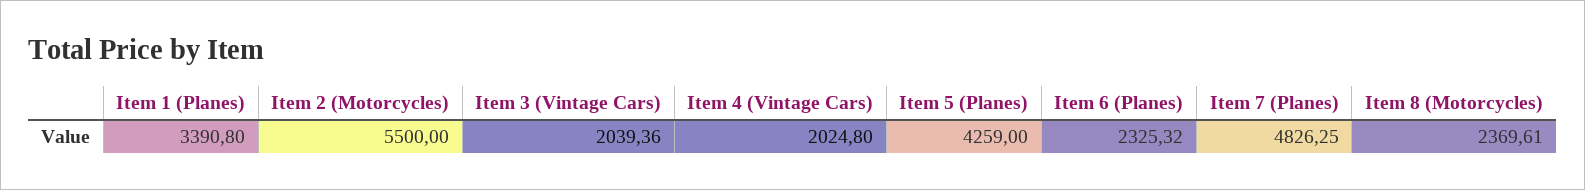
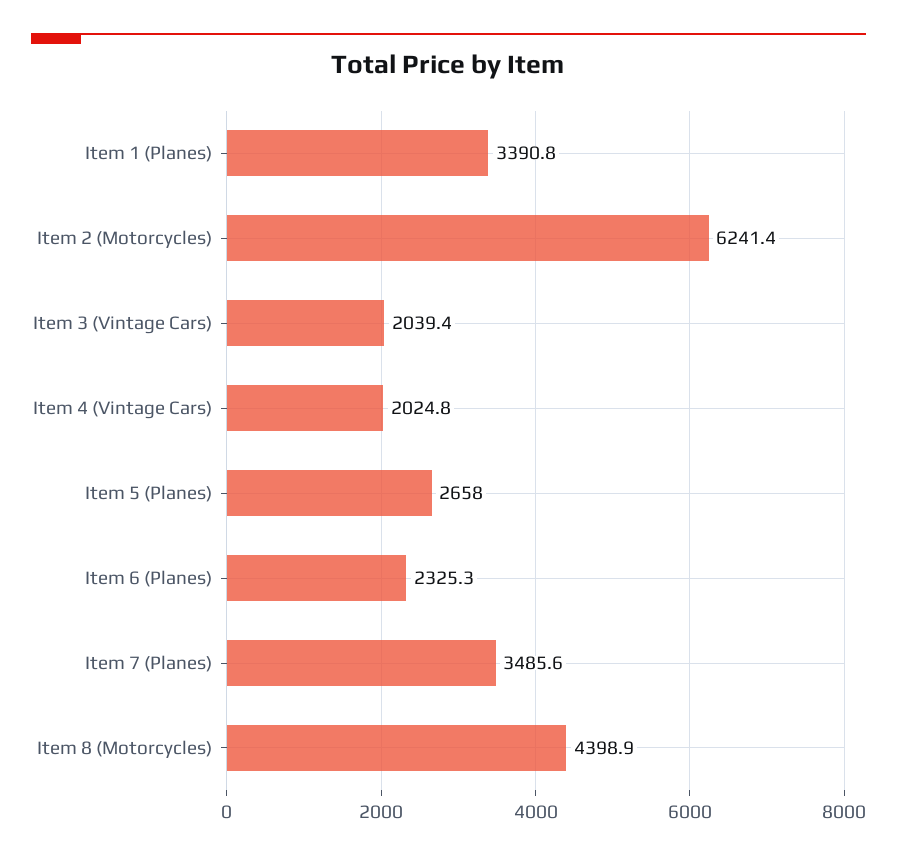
Item 2 (Motorcycles): 5500 -> 6241.4
Item 5 (Planes): 4259 -> 2658
Item 7 (Planes): 4826.25 -> 3485.6
Item 8 (Motorcycles): 2369.61 -> 4398.9

